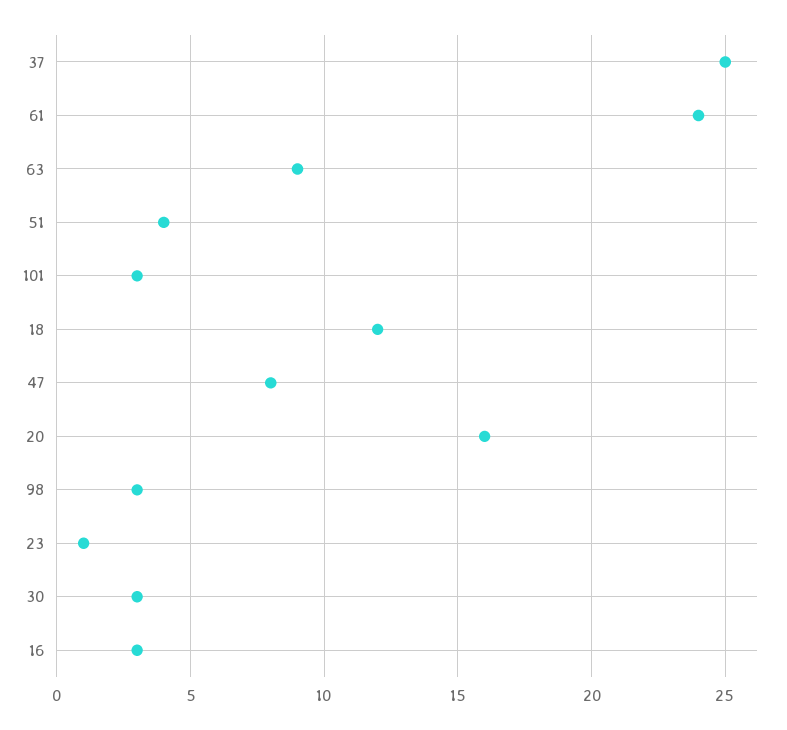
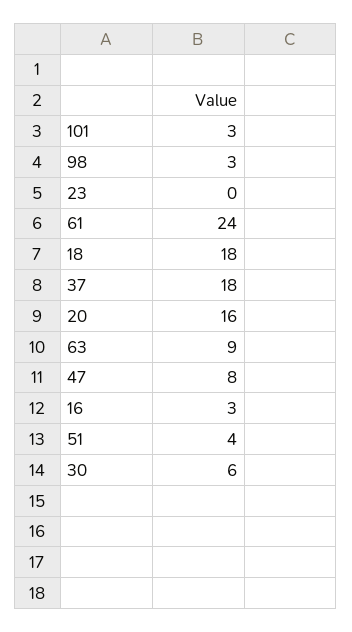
37: 25 -> 18
18: 12 -> 18
23: 1 -> 0
30: 3 -> 6

